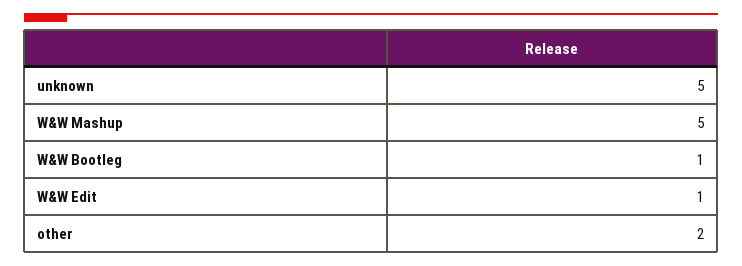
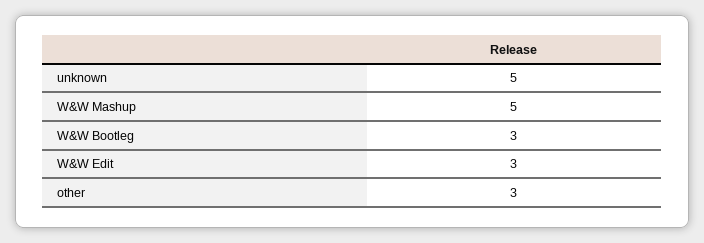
W&W Bootleg: 1 -> 3
W&W Edit: 1 -> 3
other: 2 -> 3

